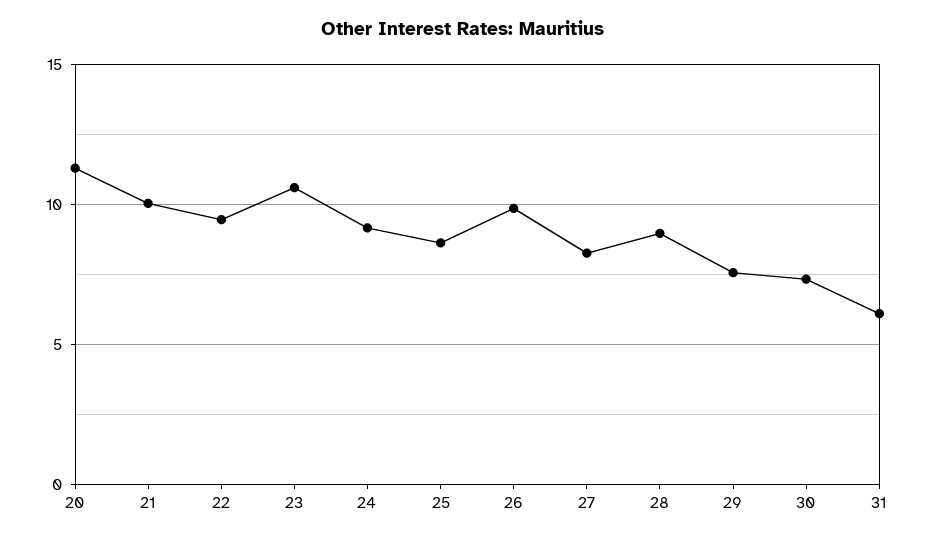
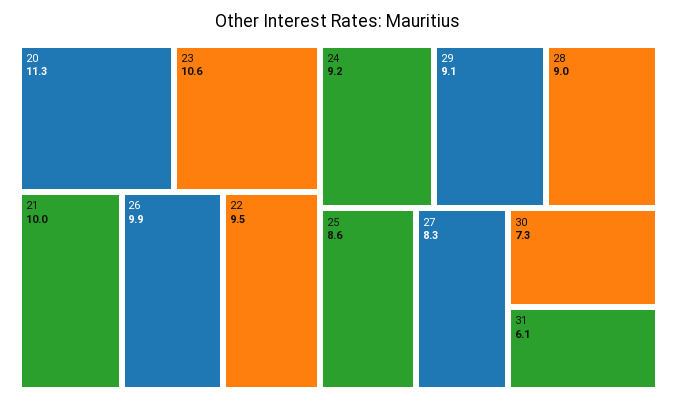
29: 7.5 -> 9.1

